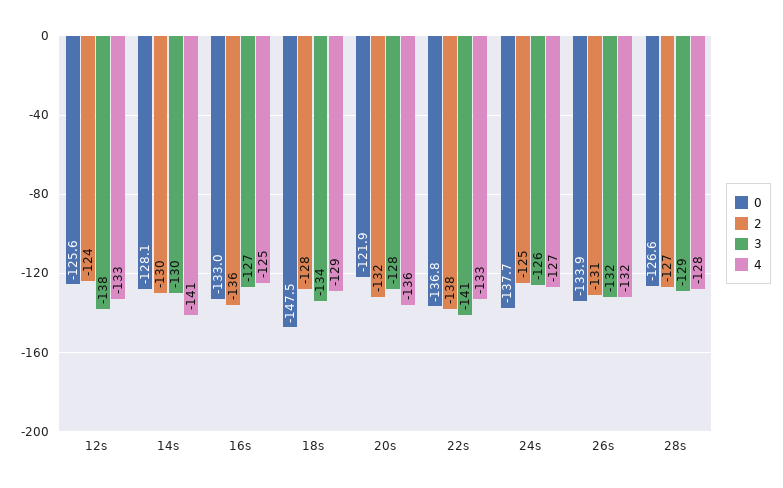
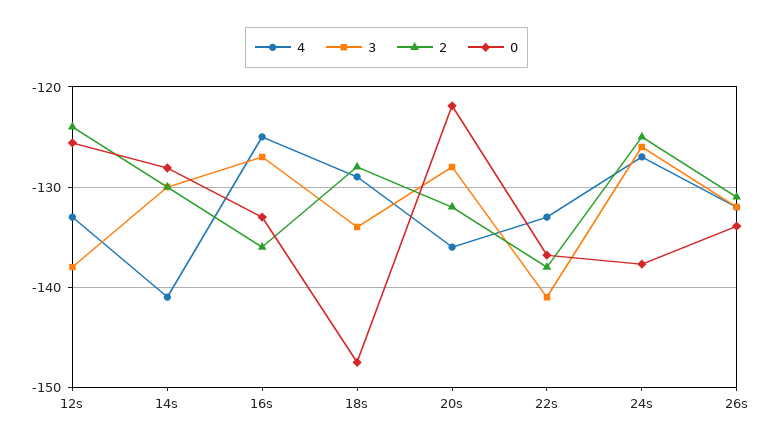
0, 28s: -126.6 -> none
2, 28s: -127 -> none
3, 28s: -129 -> none
4, 28s: -128 -> none

